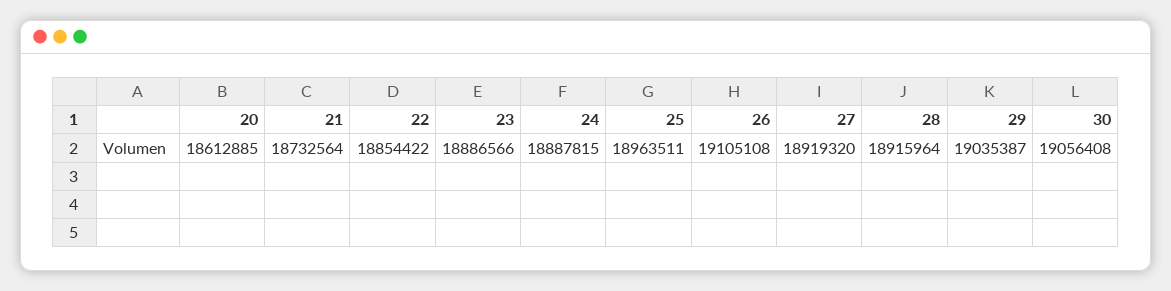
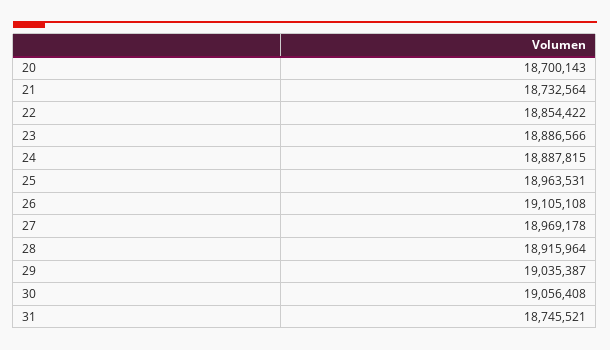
20: 18612885 -> 18700143
25: 18963511 -> 18963531
27: 18919320 -> 18969178
31: none -> 18745521

